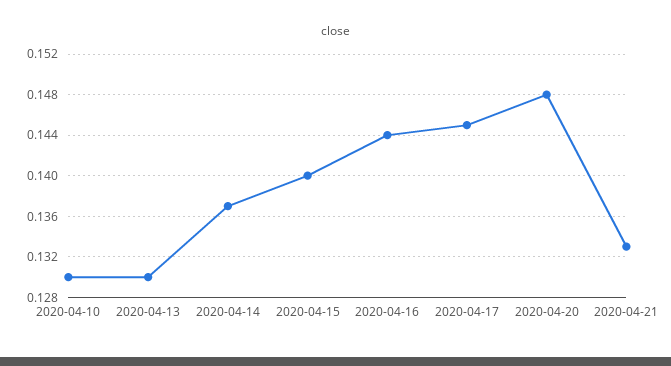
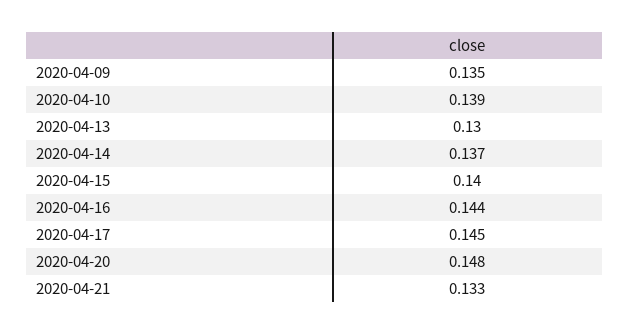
2020-04-10: 0.13 -> 0.139
2020-04-09: none -> 0.135

